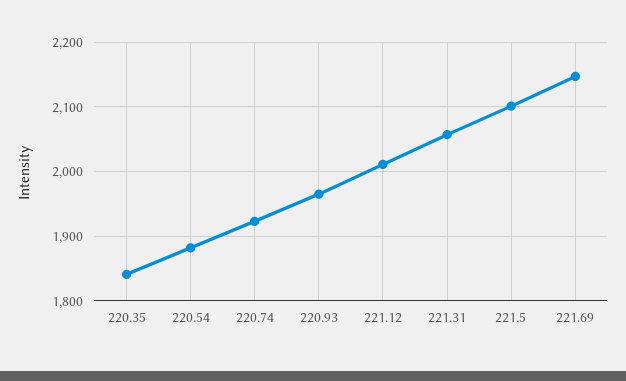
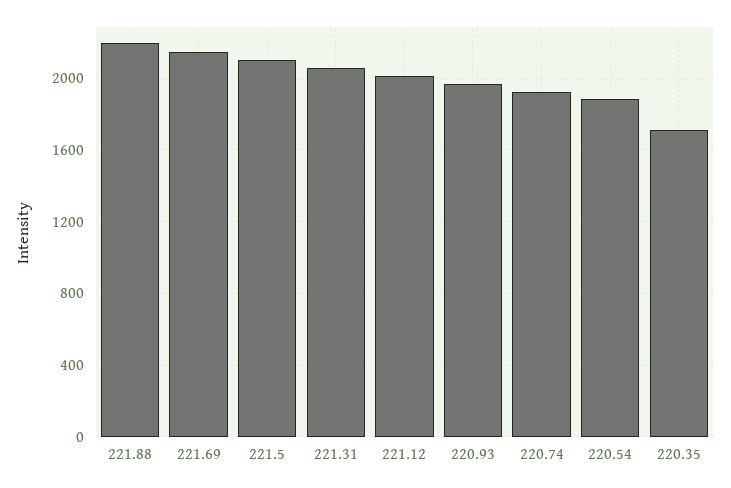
220.35: 1840 -> 1700
221.88: none -> 2200

